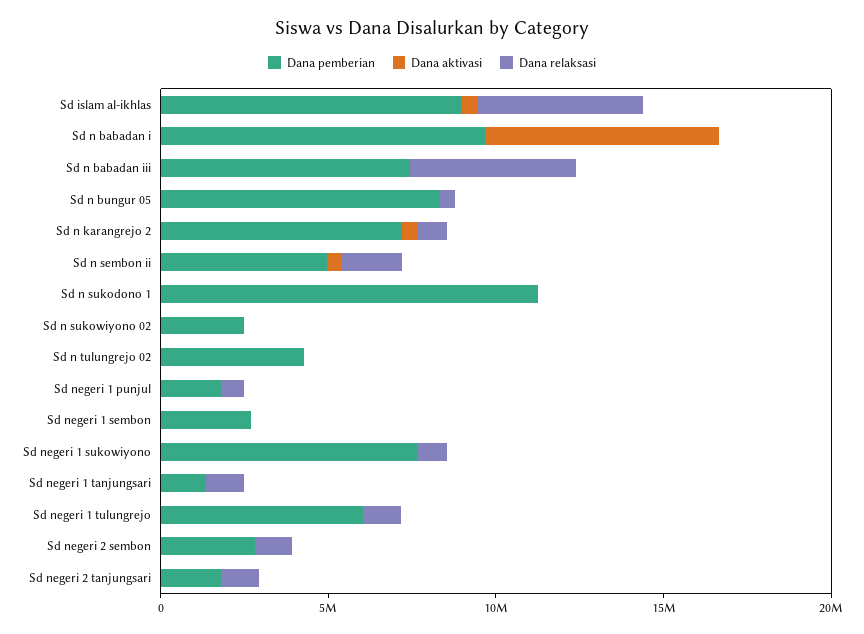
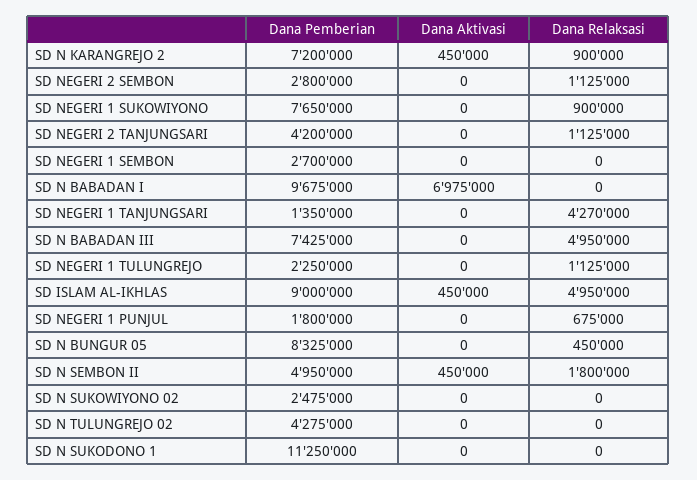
Dana relaksasi, Sd negeri 1 tanjungsari: 1000000 -> 4270000
Dana pemberian, Sd negeri 1 tulungrejo: 6000000 -> 2250000
Dana pemberian, Sd negeri 2 tanjungsari: 2000000 -> 4200000

